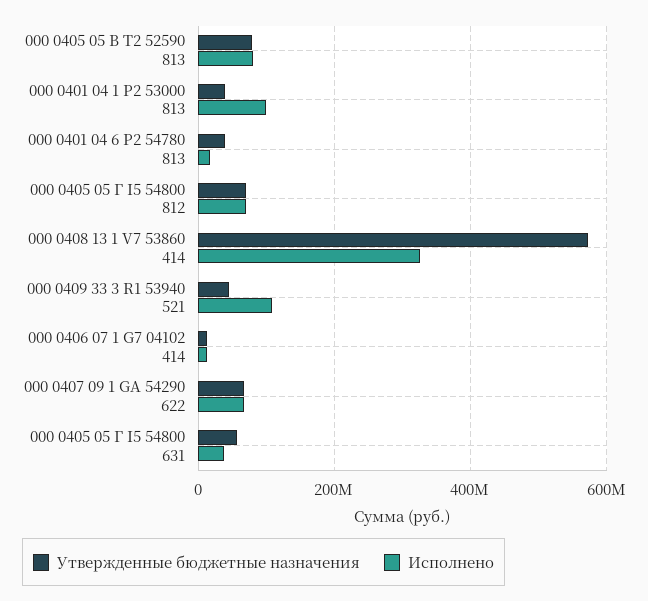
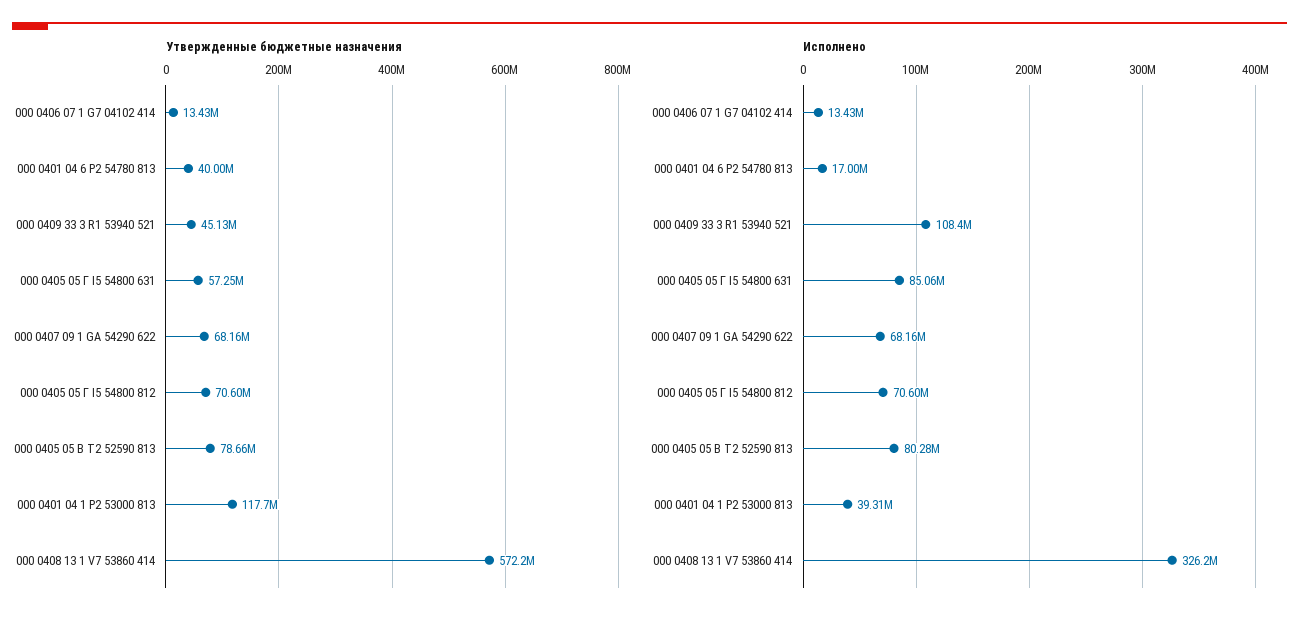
Утвержденные бюджетные назначения, 000 0401 04 1 P2 53000 813: 40000000 -> 117700000
Исполнено, 000 0401 04 1 P2 53000 813: 100000000 -> 39310000
Исполнено, 000 0405 05 Г I5 54800 631: 40000000 -> 85060000

